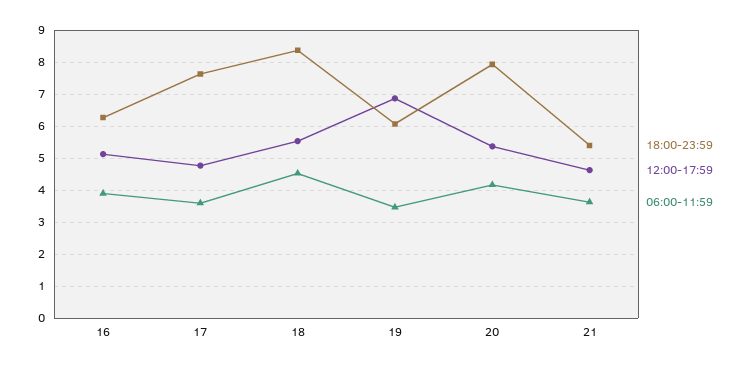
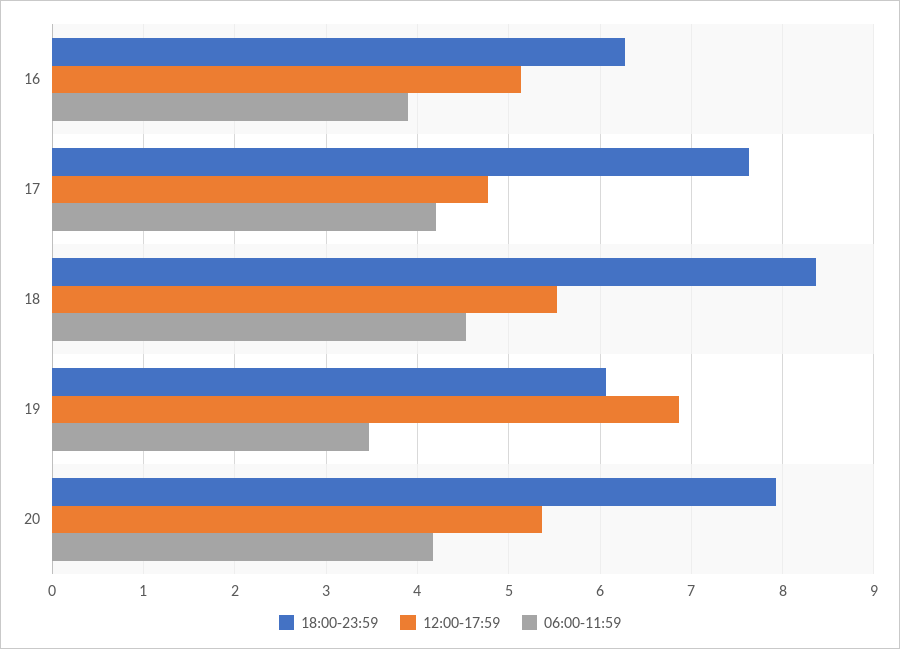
06:00-11:59, 17: 3.6 -> 4.2
18:00-23:59, 21: 5.4 -> none
12:00-17:59, 21: 4.6 -> none
06:00-11:59, 21: 3.6 -> none

